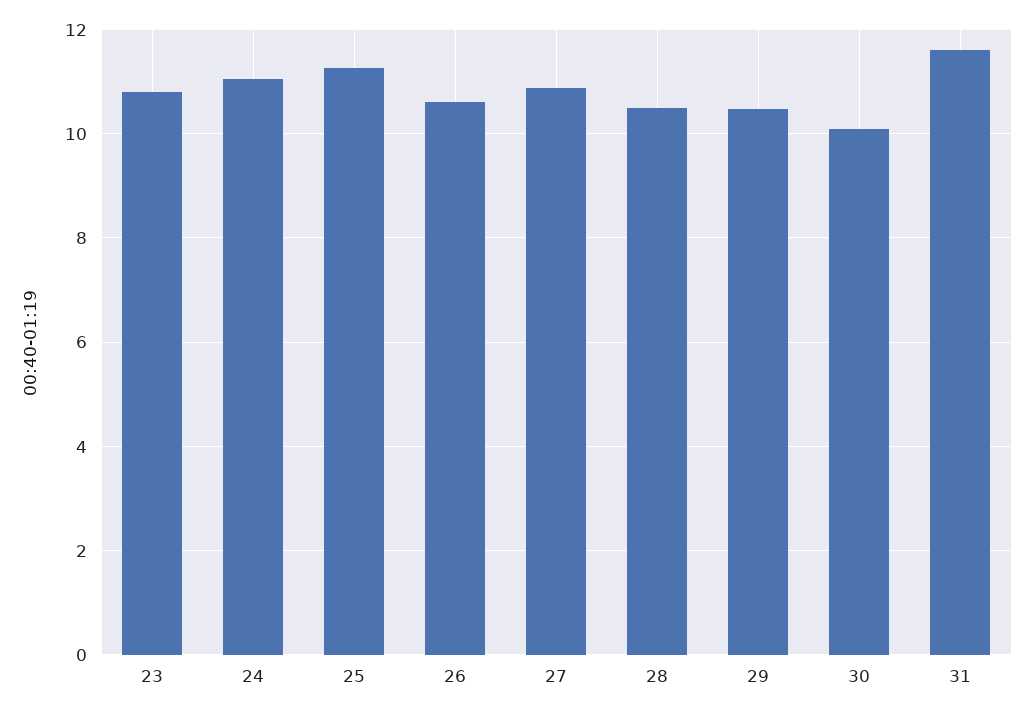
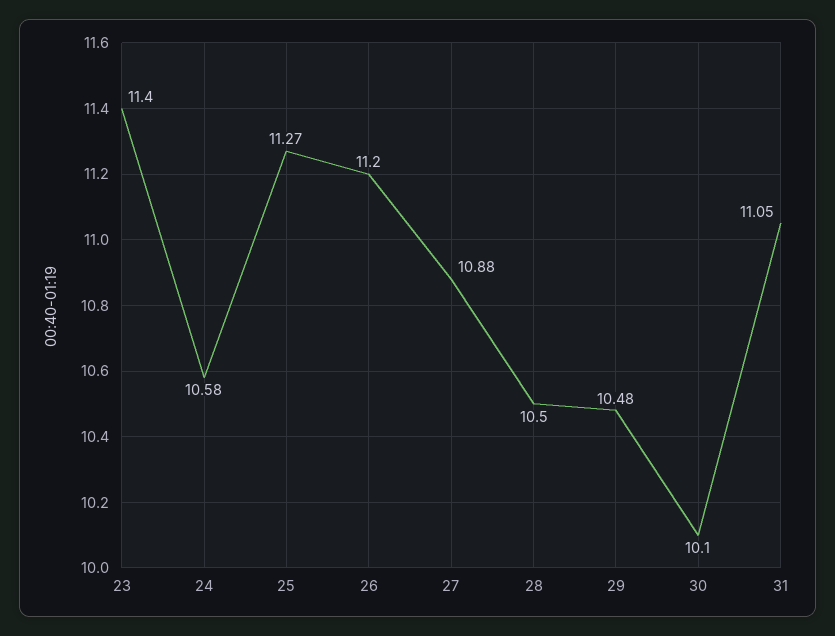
23: 10.8 -> 11.4
24: 11 -> 10.58
26: 10.6 -> 11.2
31: 11.6 -> 11.05

